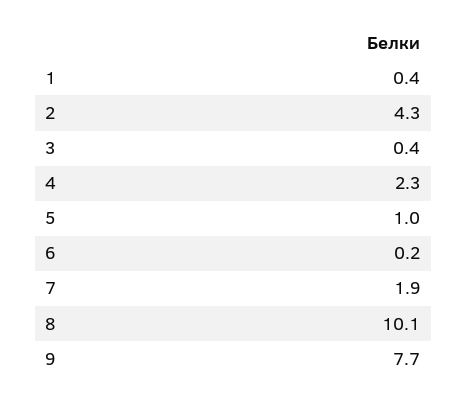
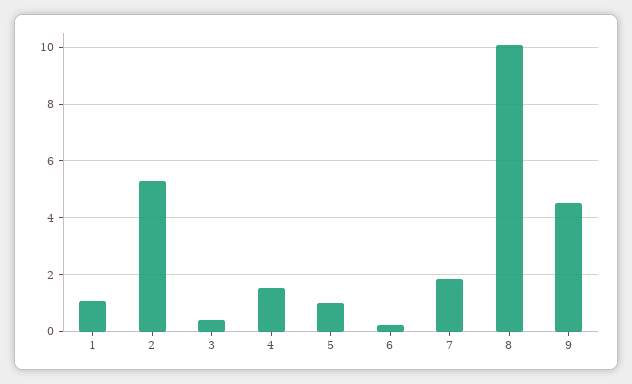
1: 0.4 -> 1
2: 4.3 -> 5.25
4: 2.3 -> 1.5
9: 7.7 -> 4.5

